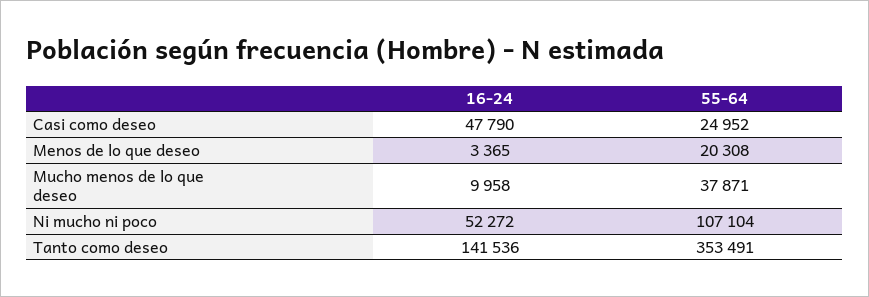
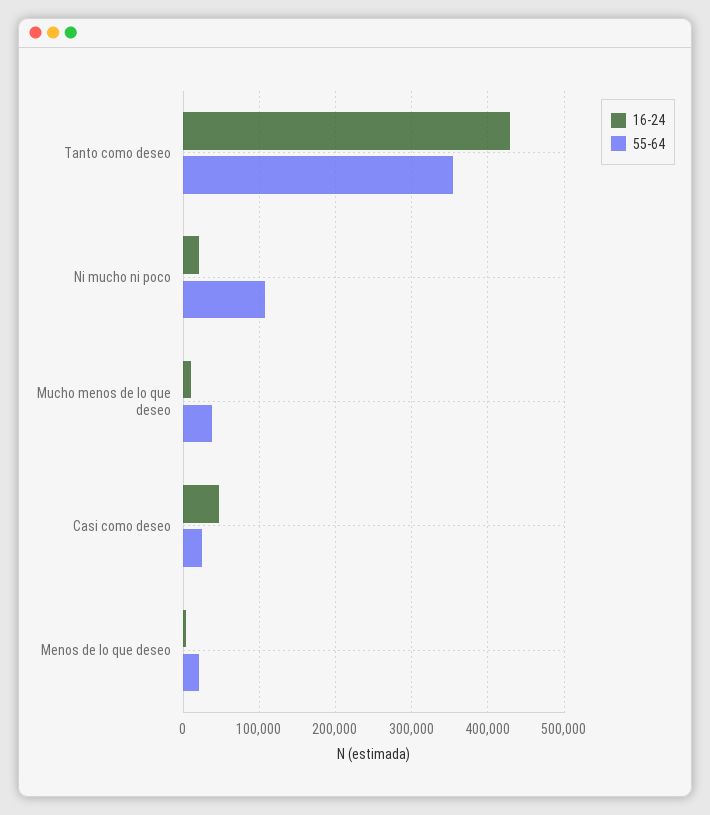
16-24, Ni mucho ni poco: 52272 -> 20000
16-24, Tanto como deseo: 141536 -> 430000

